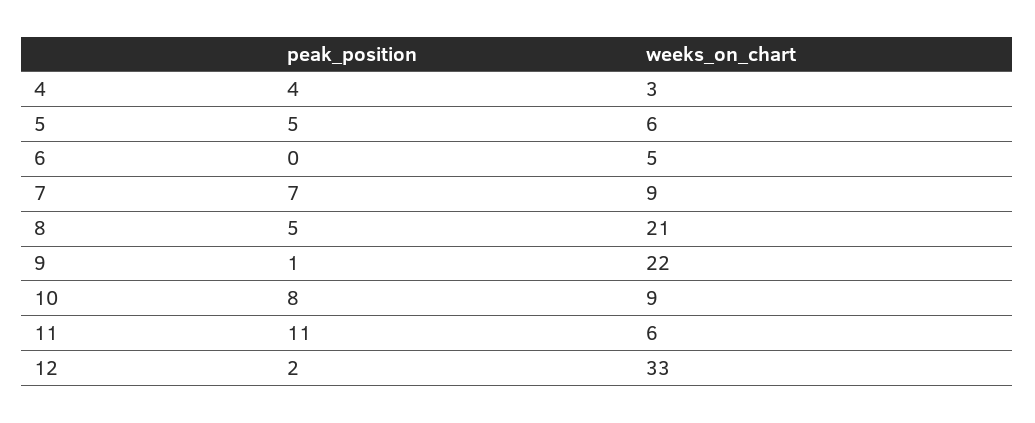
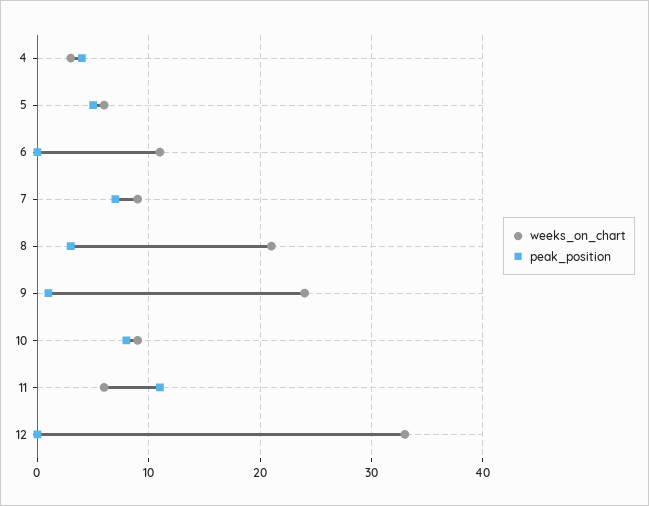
weeks_on_chart, 6: 5 -> 11
peak_position, 8: 5 -> 3
weeks_on_chart, 9: 22 -> 24
peak_position, 12: 2 -> 0

